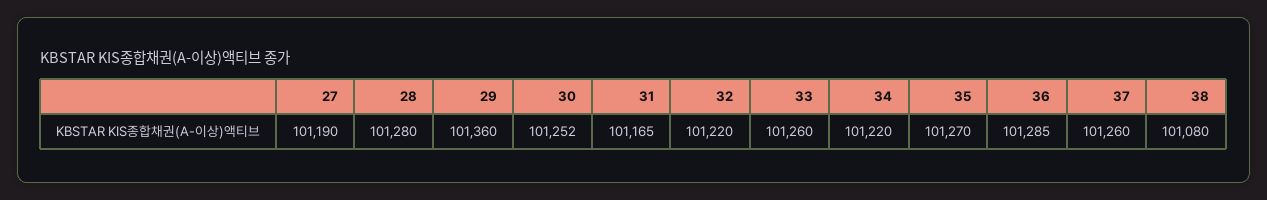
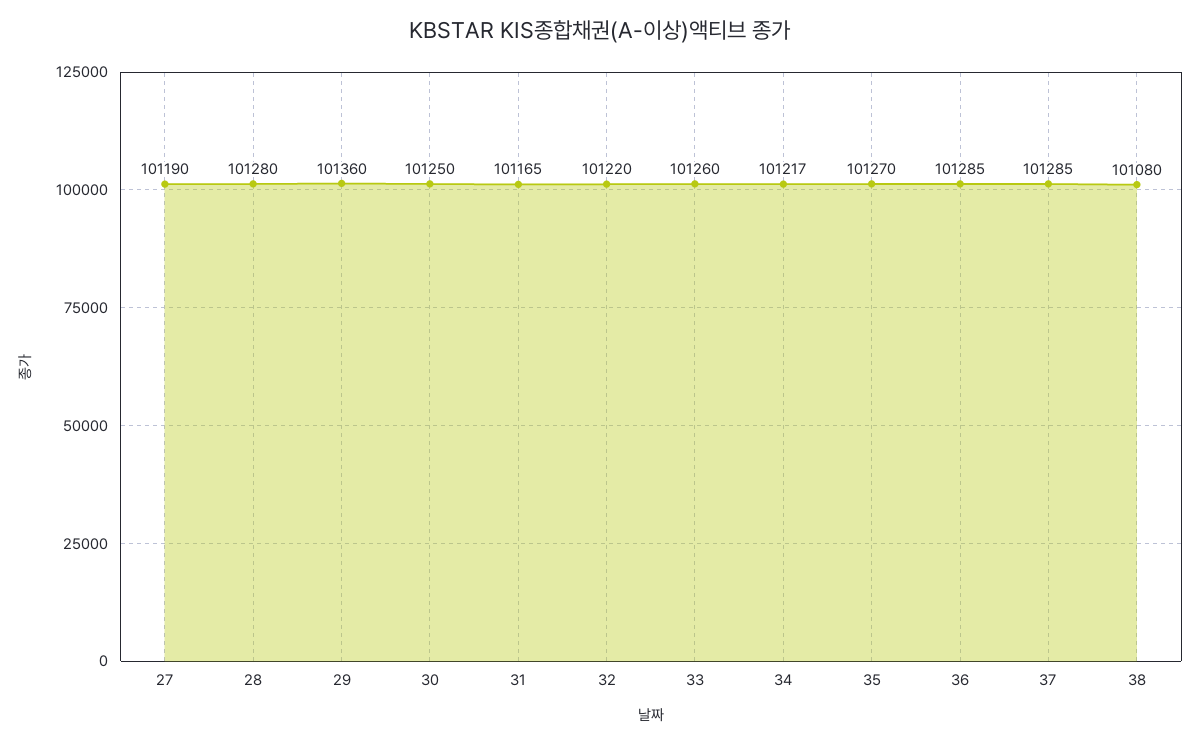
30: 101252 -> 101250
34: 101220 -> 101217
37: 101260 -> 101285

